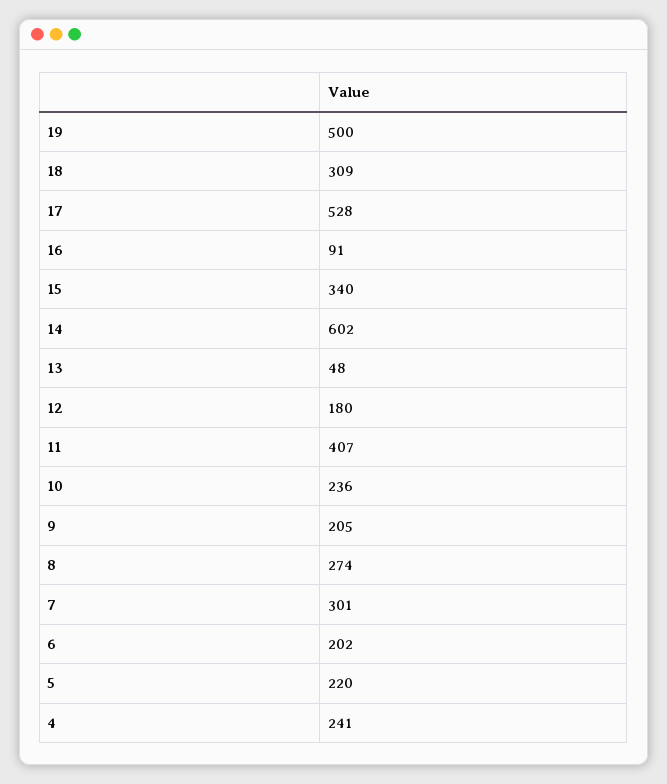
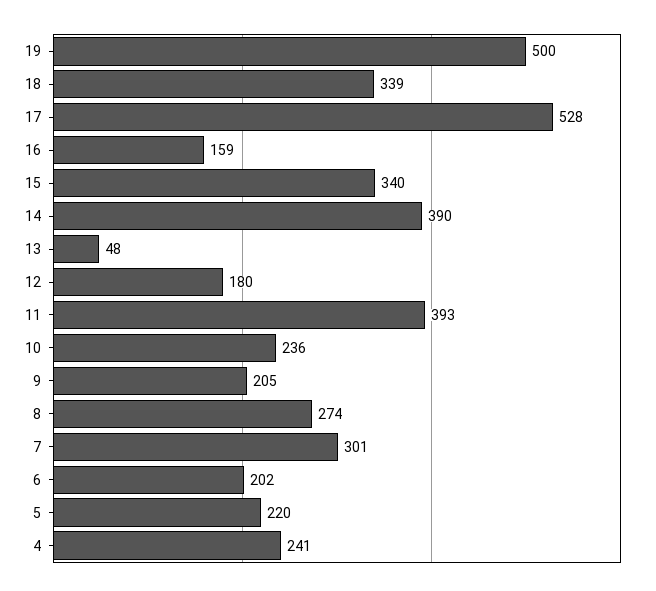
18: 309 -> 339
16: 91 -> 159
14: 602 -> 390
11: 407 -> 393

